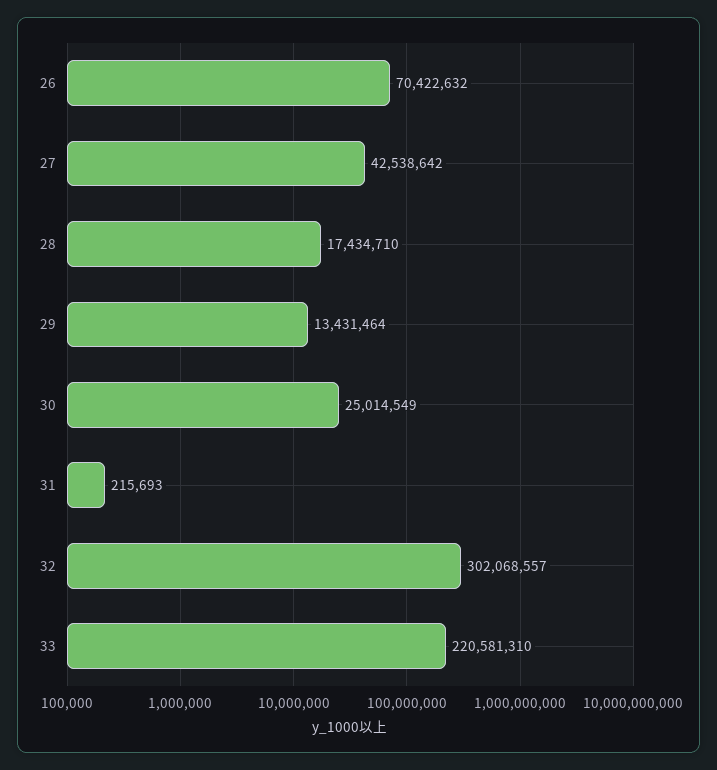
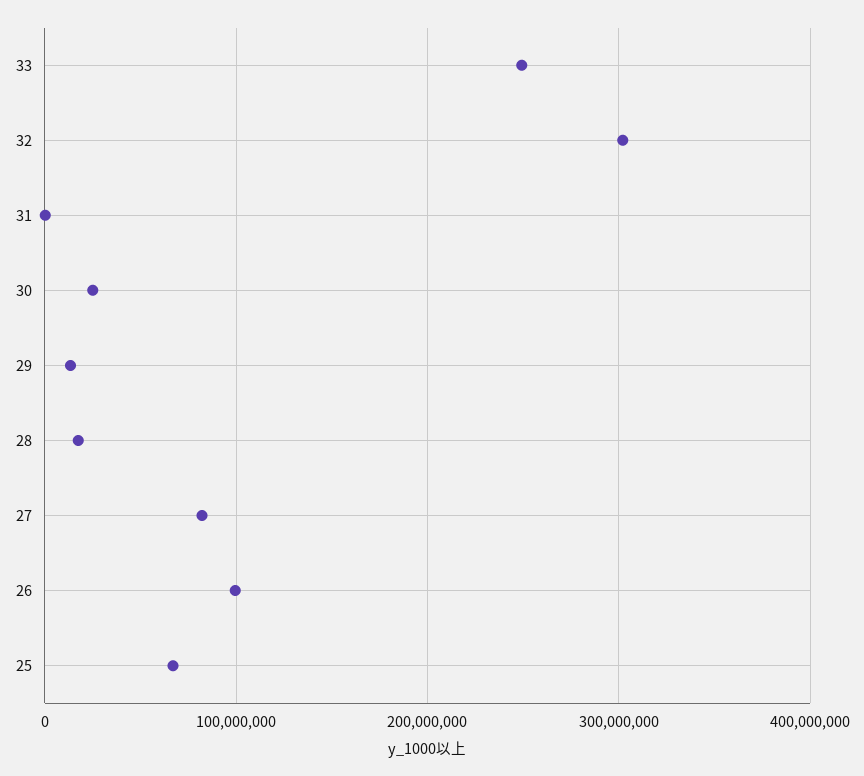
26: 70422632 -> 100000000
27: 42538642 -> 80000000
33: 220581310 -> 250000000
25: none -> 70000000

